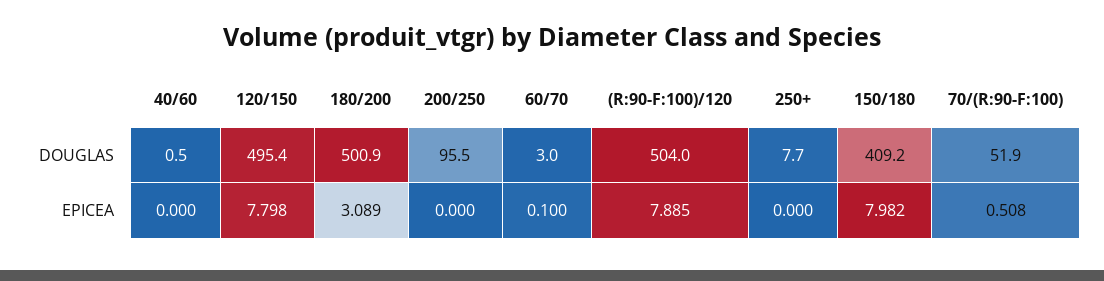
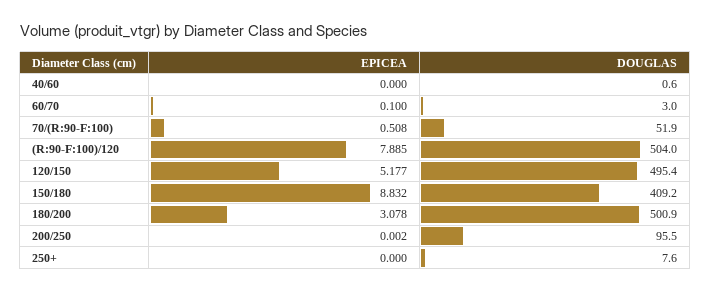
40/60, DOUGLAS: 0.5 -> 0.6
250+, DOUGLAS: 7.7 -> 7.6
120/150, EPICEA: 7.798 -> 5.177
180/200, EPICEA: 3.089 -> 3.078
200/250, EPICEA: 0 -> 0.002
150/180, EPICEA: 7.982 -> 8.832

